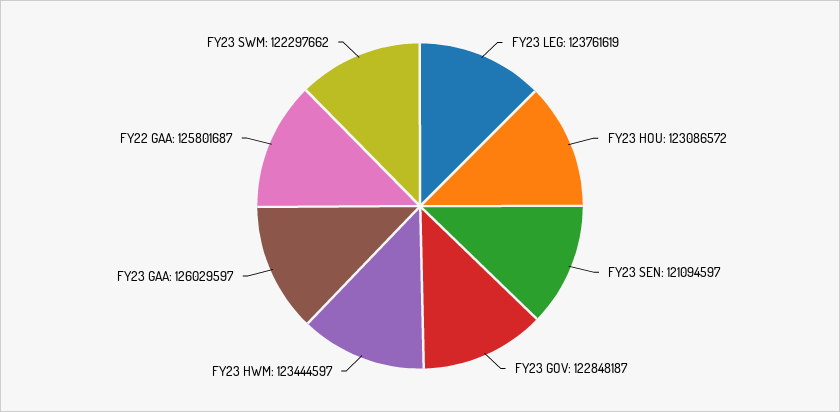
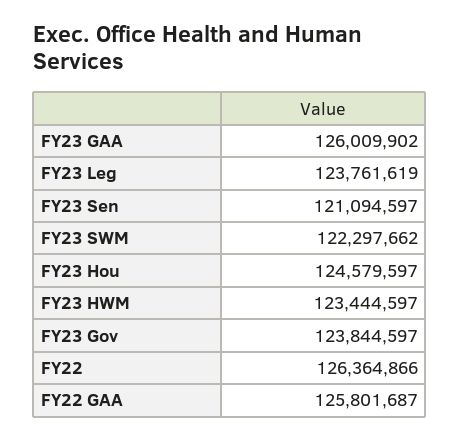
FY23 HOU: 123086572 -> 124579597
FY23 GOV: 122848187 -> 123844597
FY23 GAA: 126029597 -> 126009902
FY22: none -> 126364866

